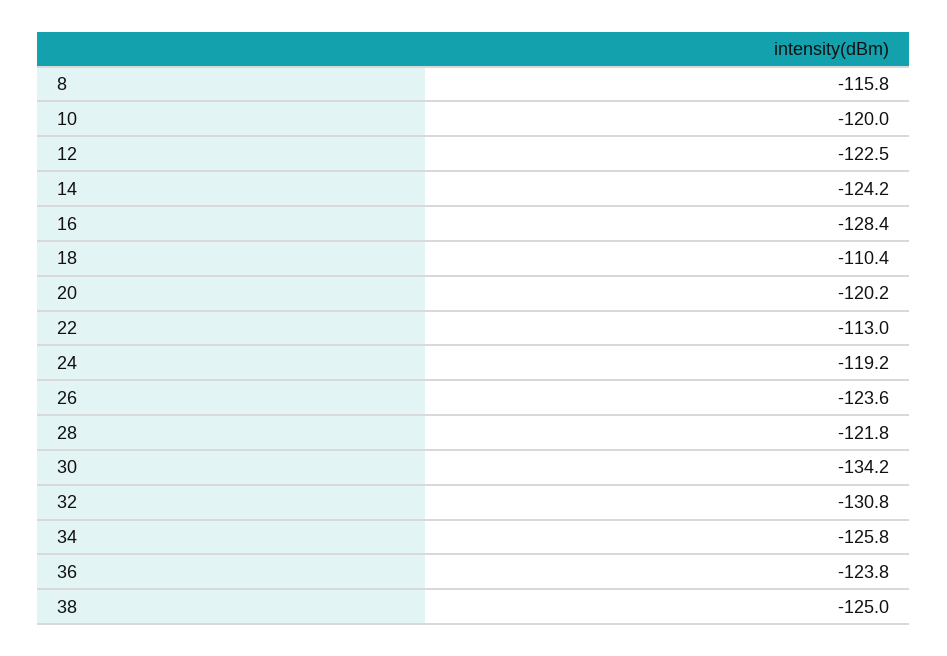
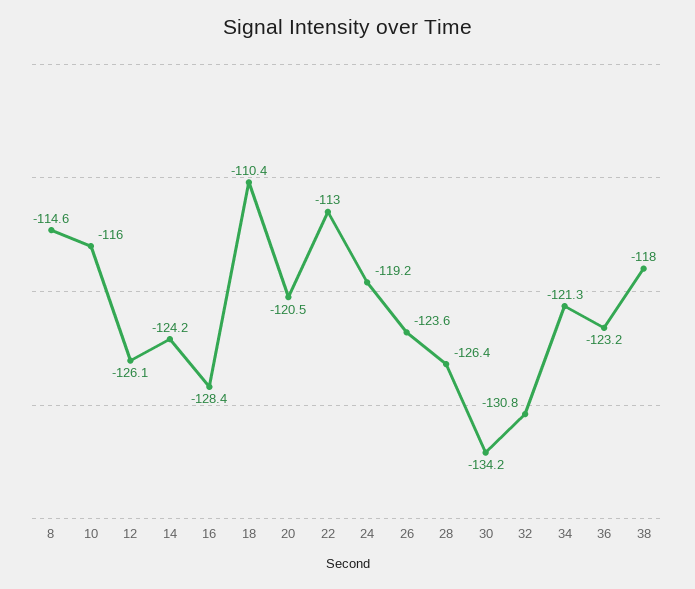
8: -115.8 -> -114.6
10: -120 -> -116
12: -122.5 -> -126.1
20: -120.2 -> -120.5
28: -121.8 -> -126.4
34: -125.8 -> -121.3
36: -123.8 -> -123.2
38: -125 -> -118

